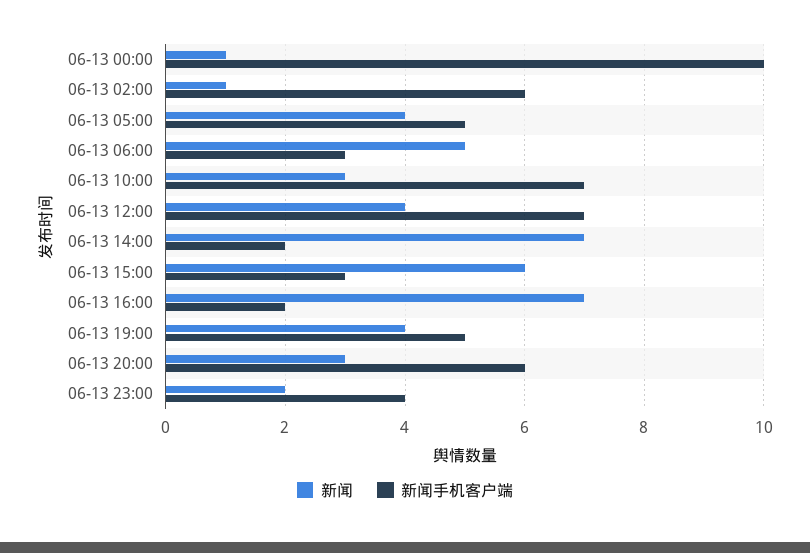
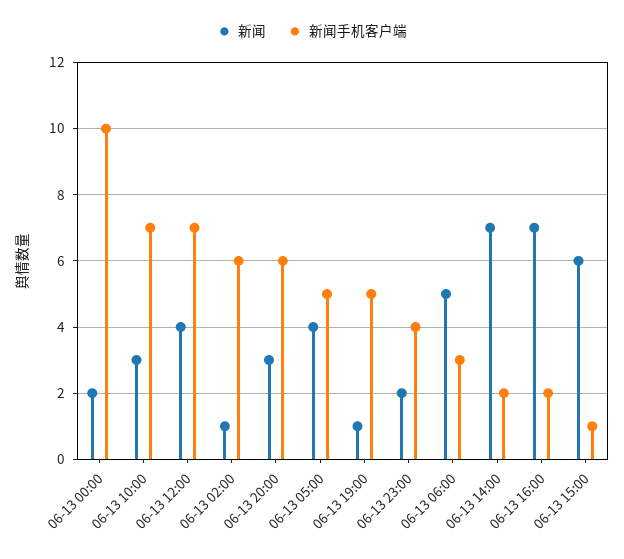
新闻, 06-13 00:00: 1 -> 2
新闻手机客户端, 06-13 15:00: 3 -> 1
新闻, 06-13 19:00: 4 -> 1

